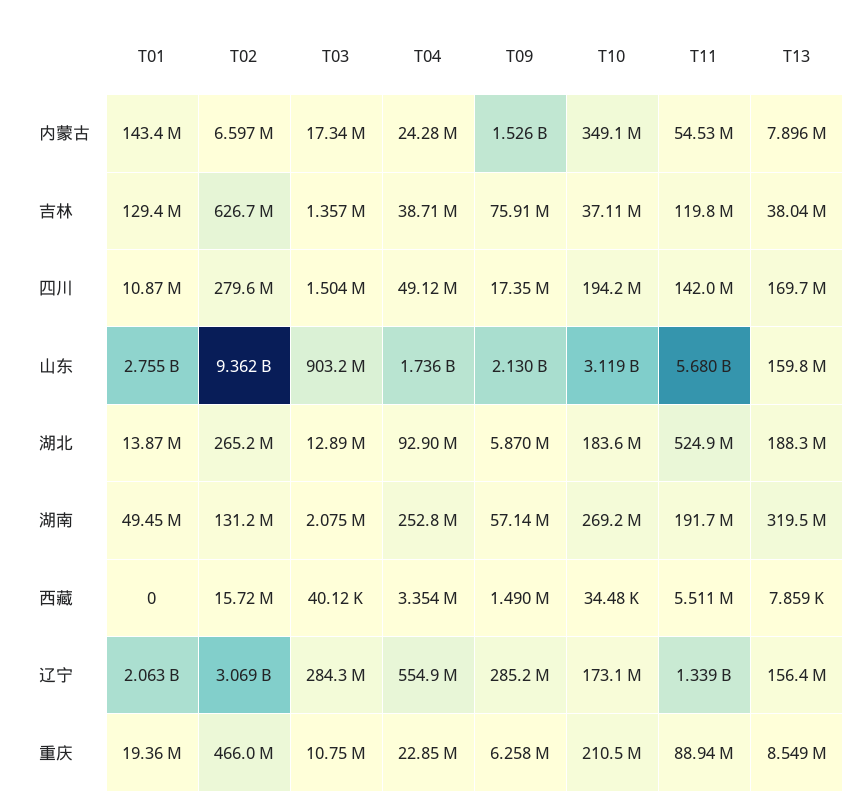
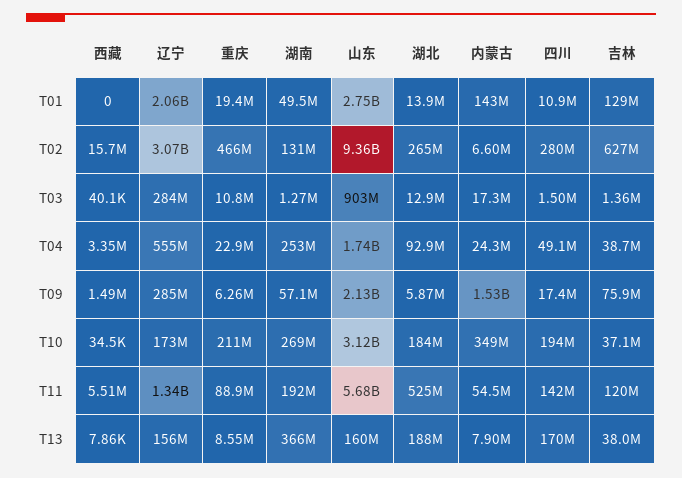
T03, 湖南: 2075000 -> 1270000
T13, 湖南: 319500000 -> 366000000

